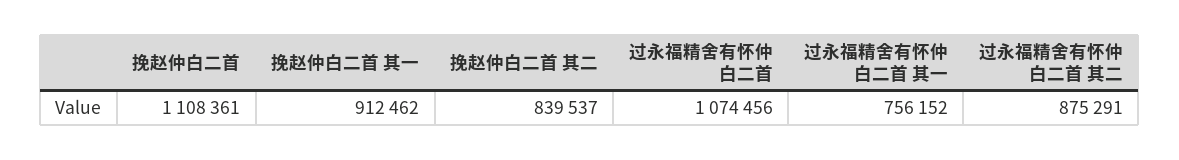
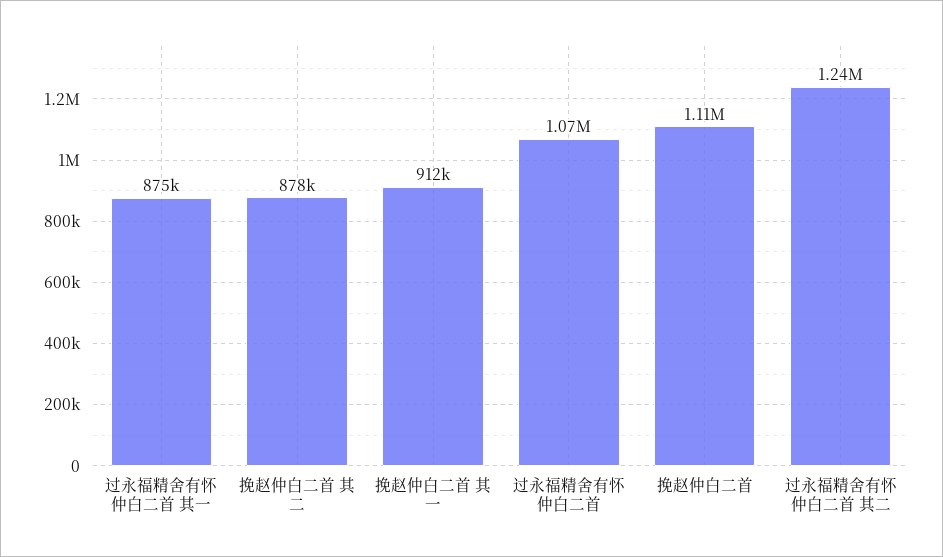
挽赵仲白二首 其二: 839537 -> 878000
过永福精舍有怀仲白二首 其一: 756152 -> 875000
过永福精舍有怀仲白二首 其二: 875291 -> 1240000

